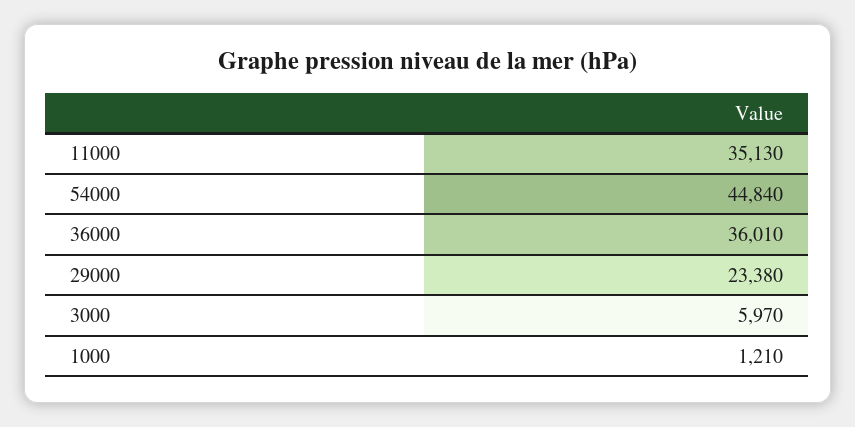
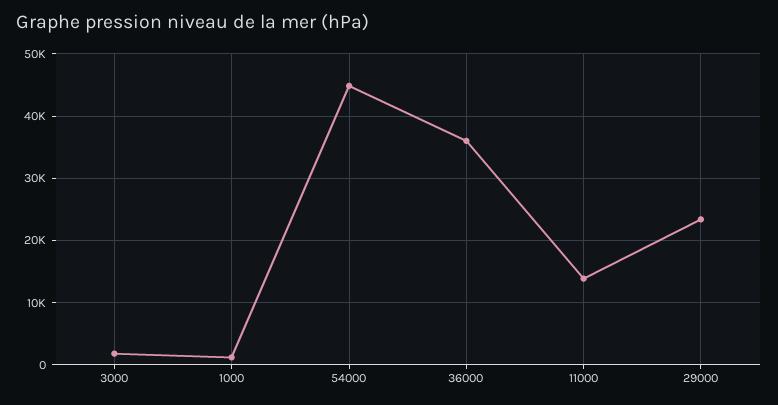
11000: 35130 -> 14000
3000: 5970 -> 2000

